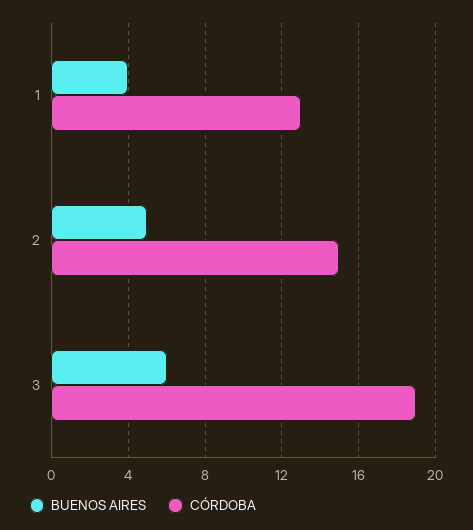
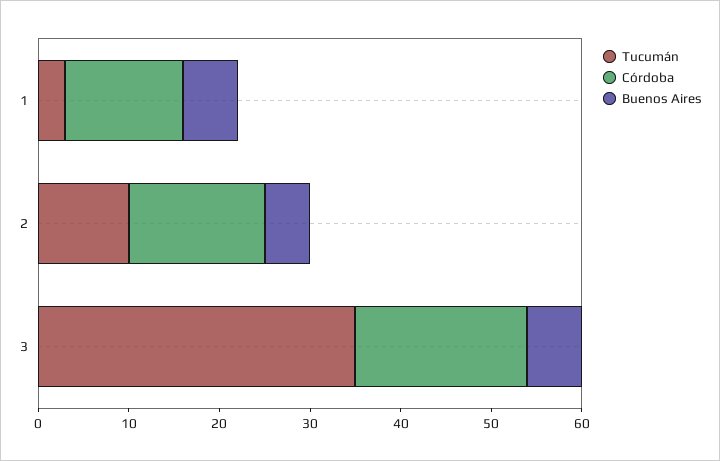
BUENOS AIRES, 1: 4 -> 6
Tucumán, 1: none -> 3
Tucumán, 2: none -> 10
Tucumán, 3: none -> 35

